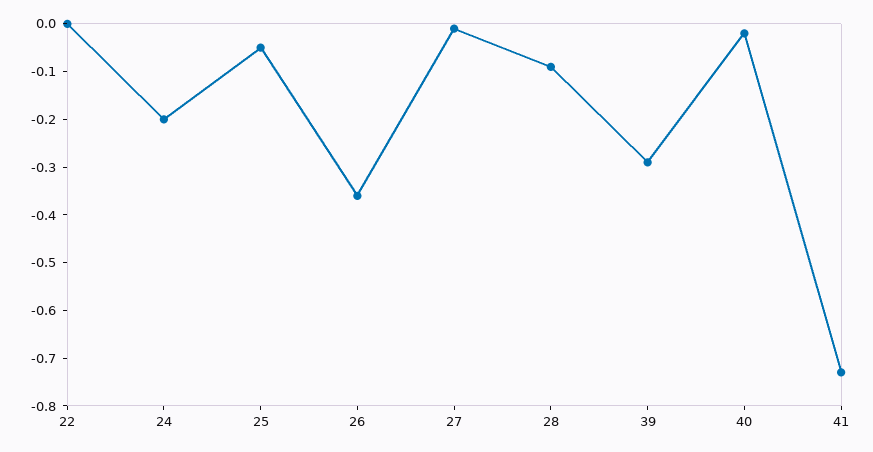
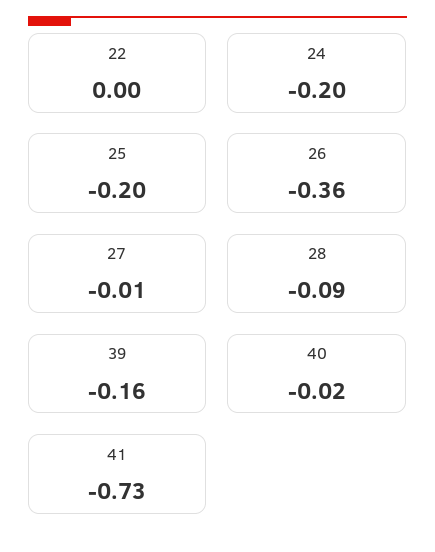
25: -0.05 -> -0.2
39: -0.3 -> -0.16

